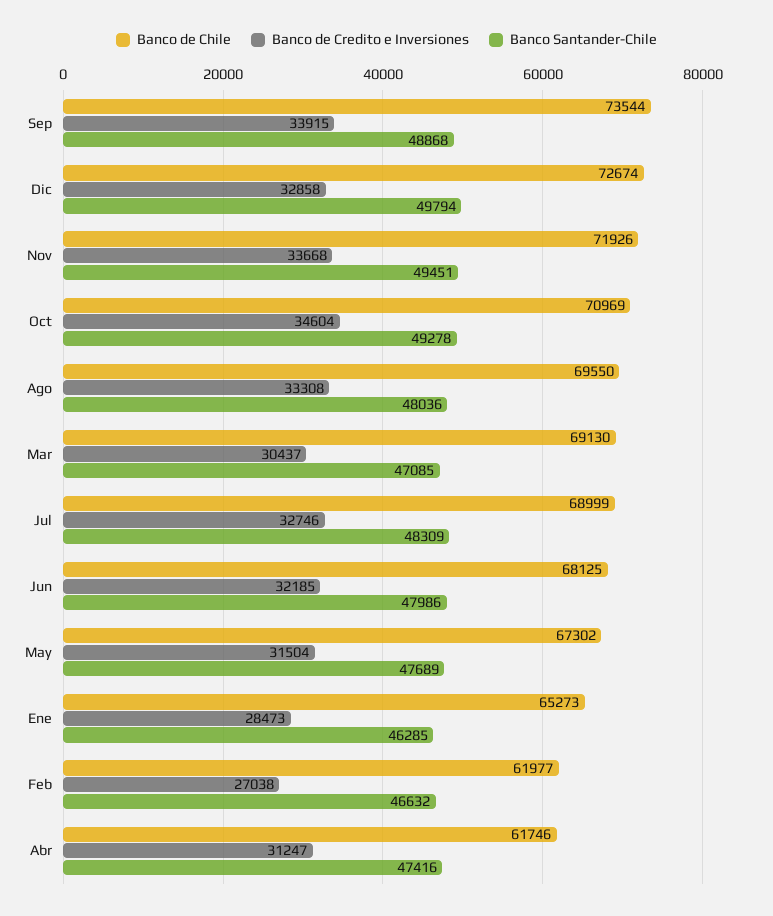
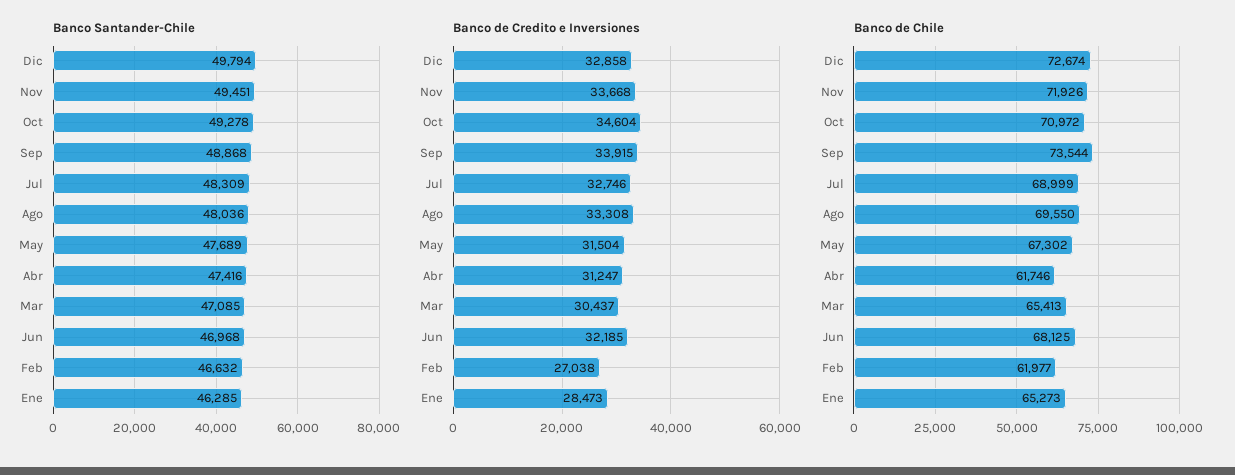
Banco de Chile, Oct: 70969 -> 70972
Banco de Chile, Mar: 69130 -> 65413
Banco Santander-Chile, Jun: 47986 -> 46968

